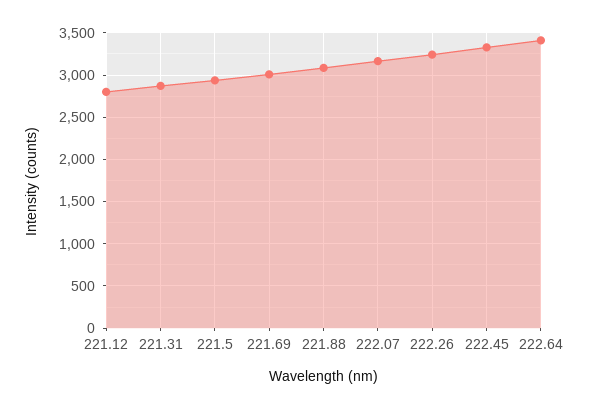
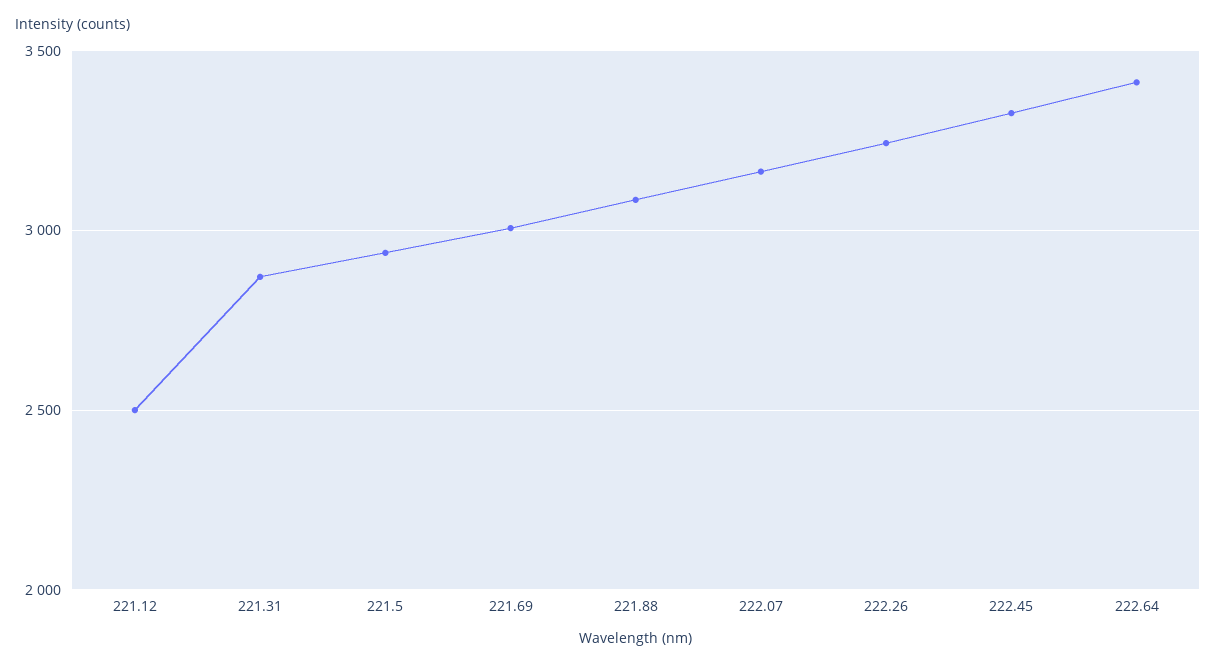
221.12: 2800 -> 2500

